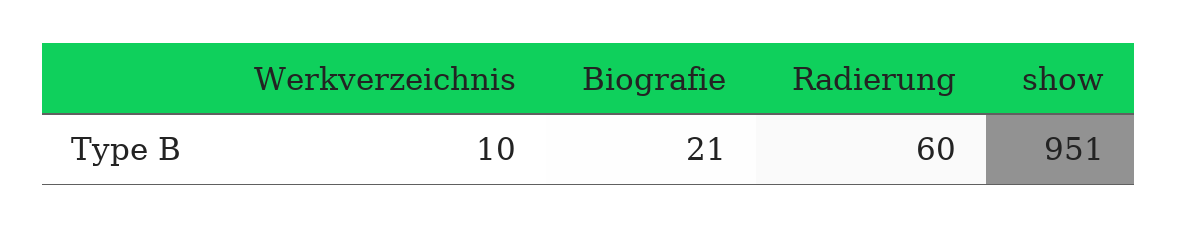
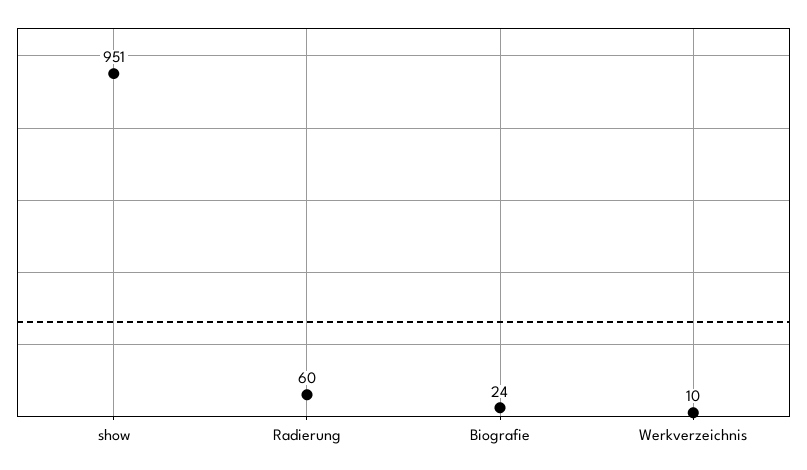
Biografie: 21 -> 24

